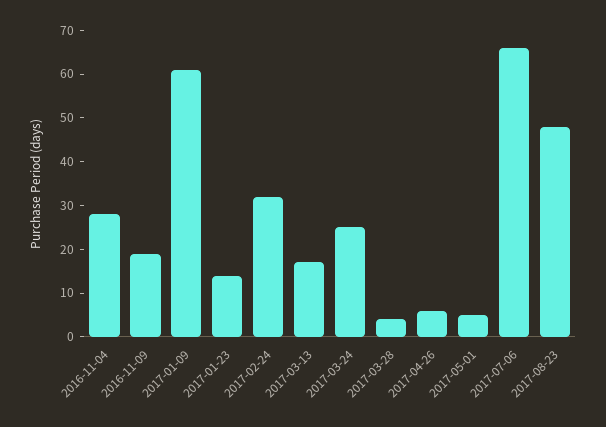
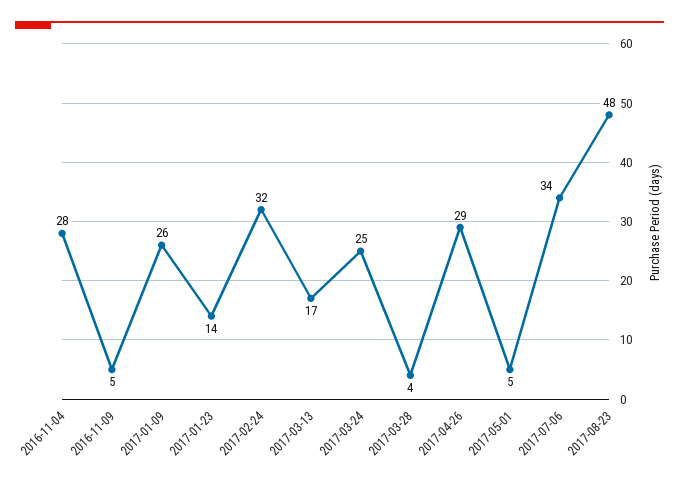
2016-11-09: 20 -> 5
2017-01-09: 60 -> 26
2017-04-26: 5 -> 29
2017-07-06: 65 -> 34

